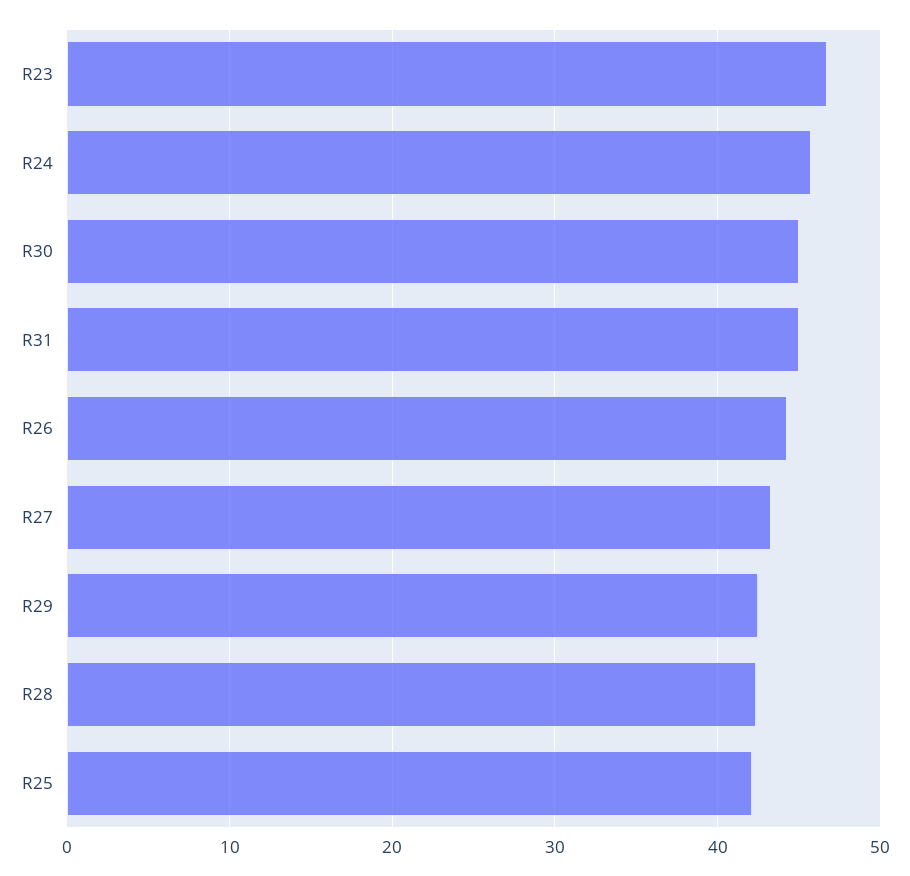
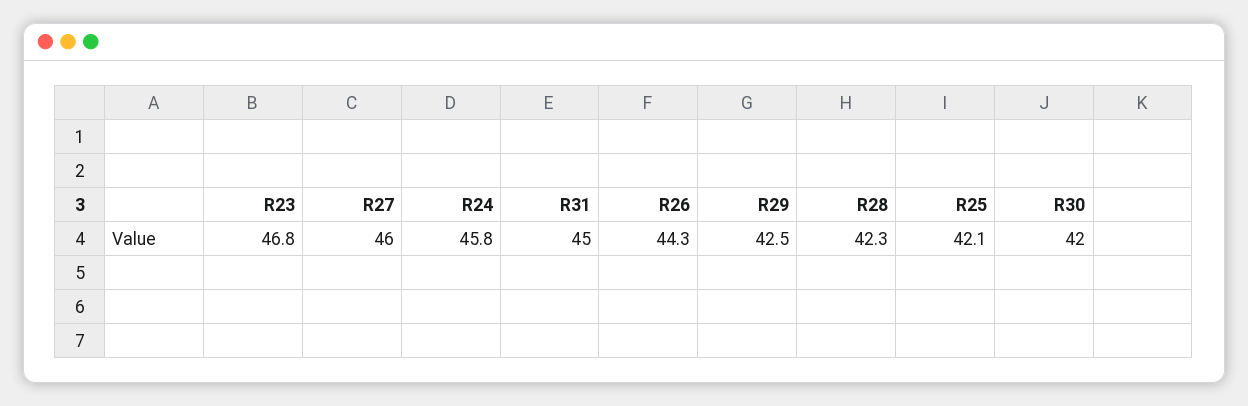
R30: 45 -> 42
R27: 43 -> 46

